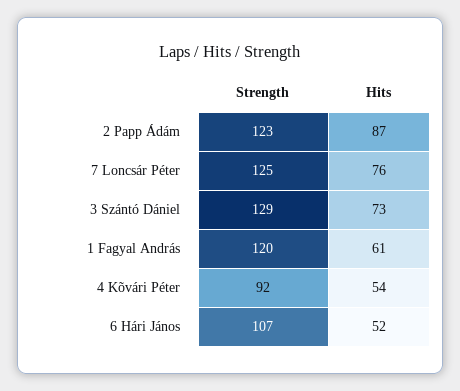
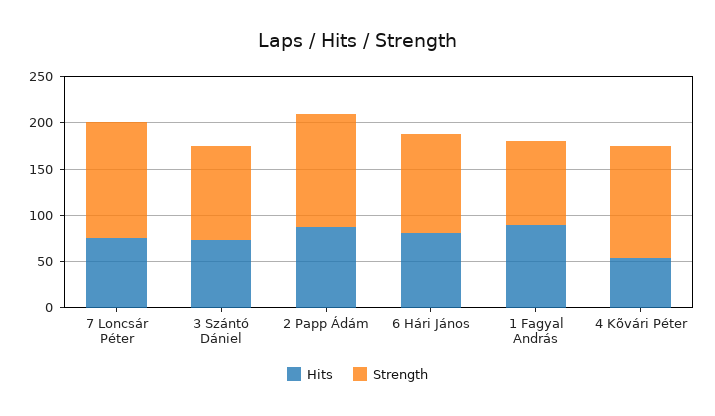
Strength, 3 Szántó Dániel: 129 -> 100
Strength, 1 Fagyal András: 120 -> 90
Hits, 1 Fagyal András: 61 -> 90
Strength, 4 Kõvári Péter: 92 -> 120
Hits, 6 Hári János: 52 -> 80

